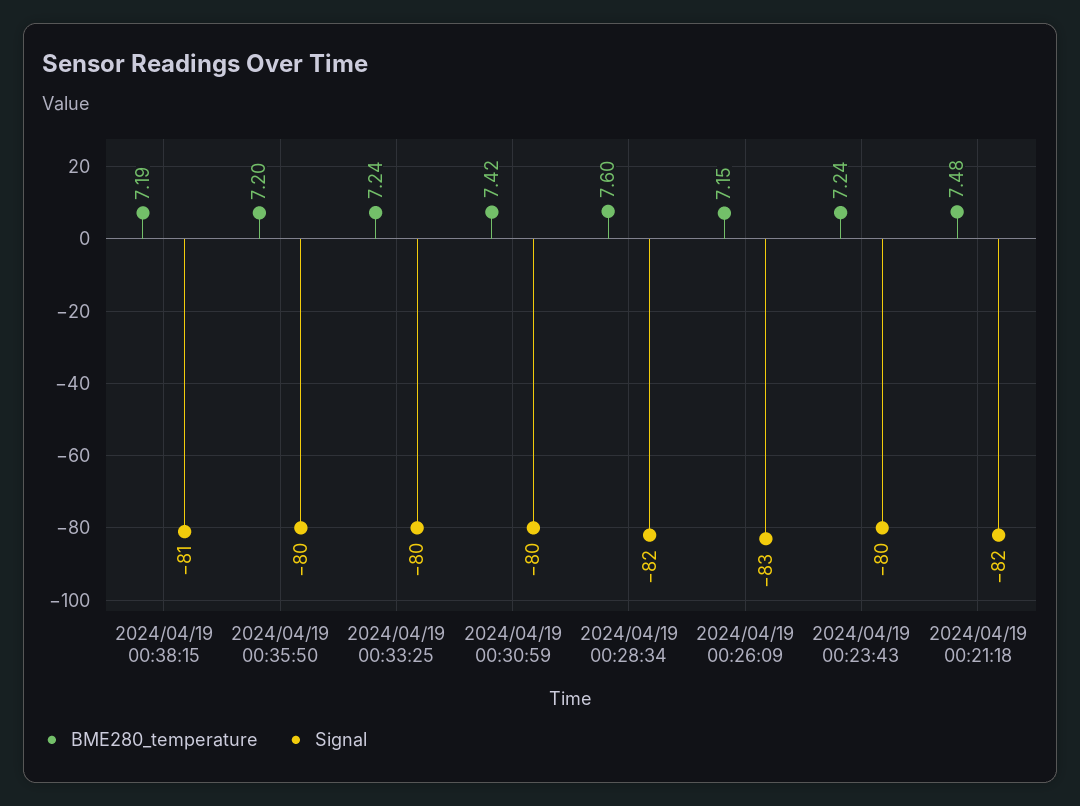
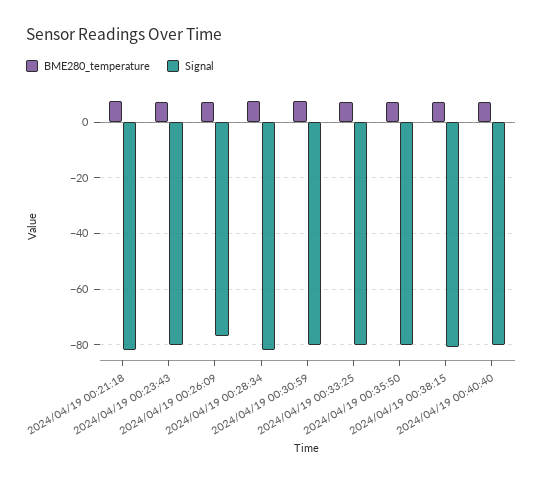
Signal, 2024/04/19 00:26:09: -83 -> -77.5
BME280_temperature, 2024/04/19 00:40:40: none -> 7.5
Signal, 2024/04/19 00:40:40: none -> -80

